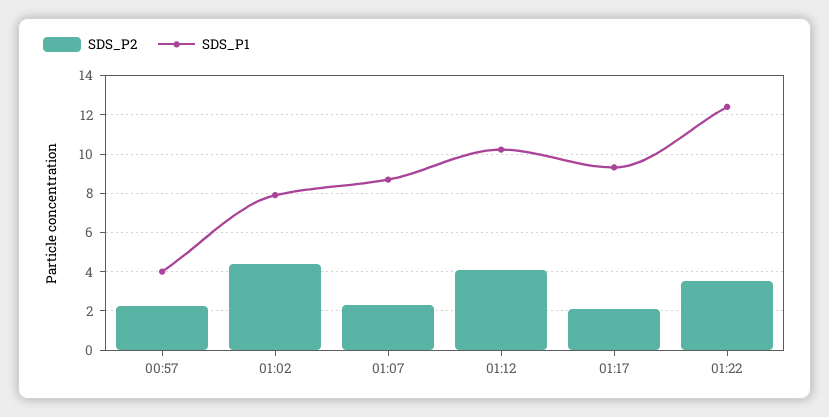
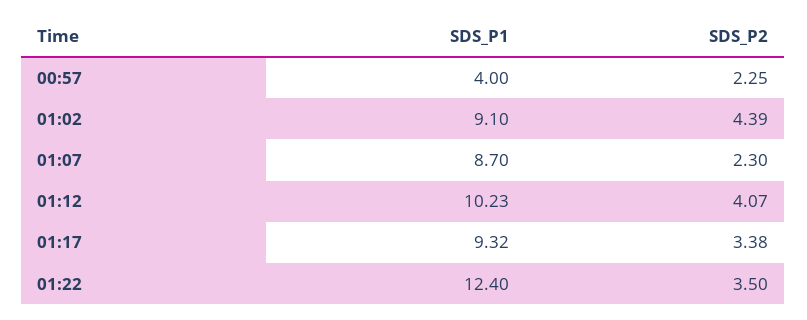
SDS_P1, 01:02: 8 -> 9.1
SDS_P2, 01:17: 2 -> 3.38

